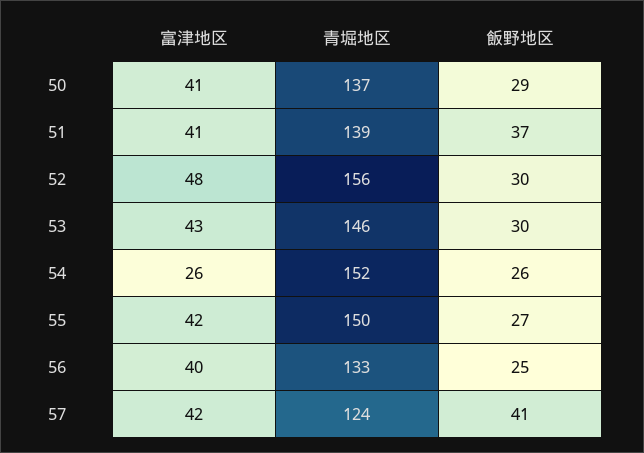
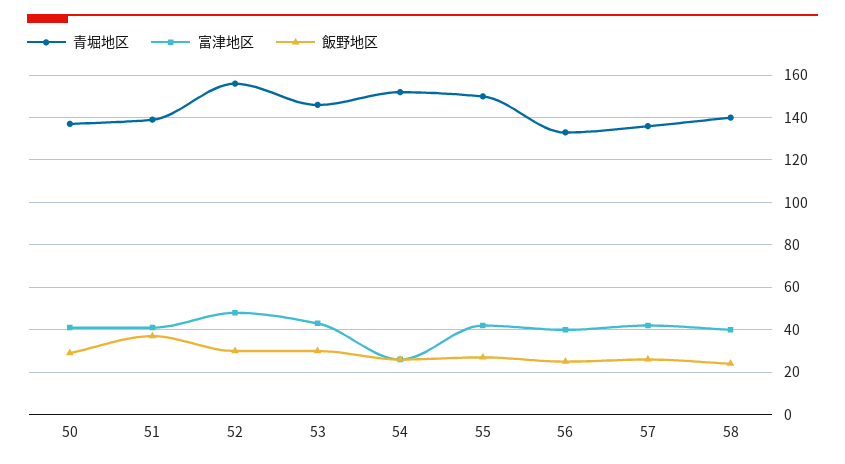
青堀地区, 57: 124 -> 135
飯野地区, 57: 41 -> 25
青堀地区, 58: none -> 140
富津地区, 58: none -> 40
飯野地区, 58: none -> 25

